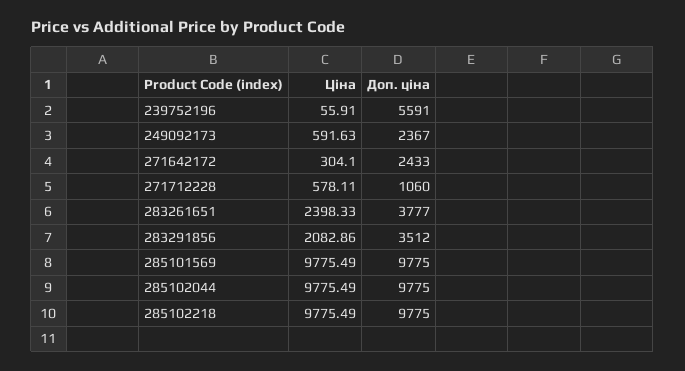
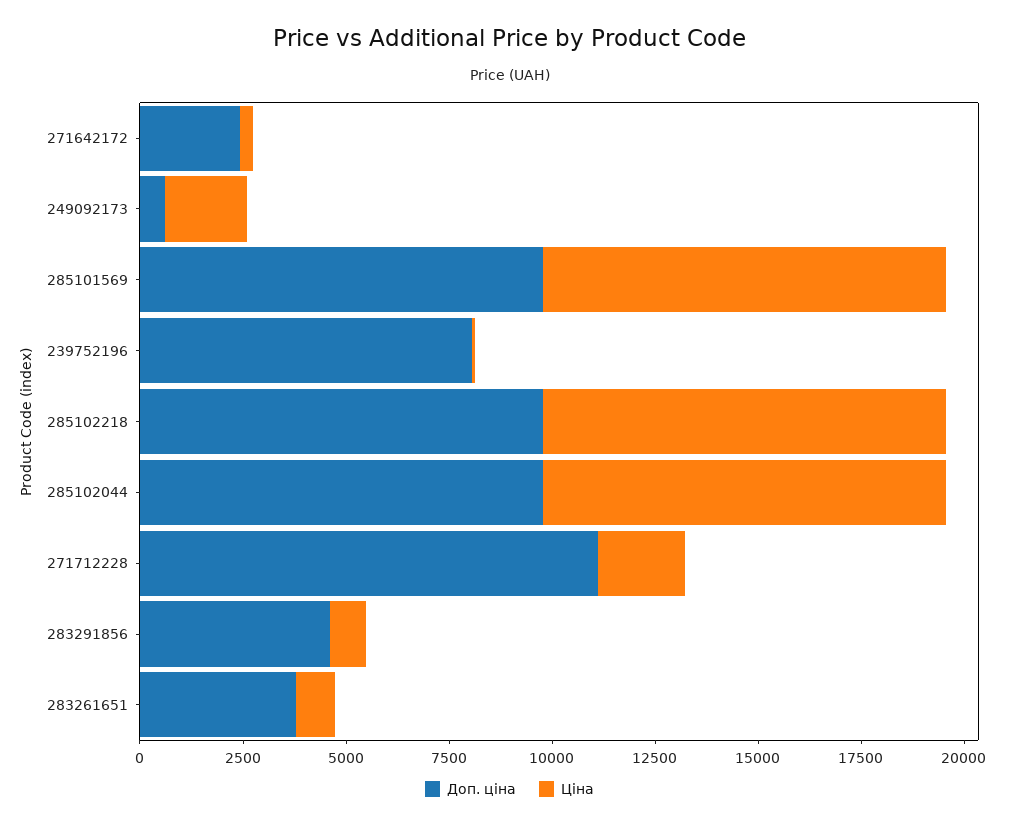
Доп. ціна, 239752196: 5591 -> 8000
Ціна, 249092173: 591.63 -> 2000
Доп. ціна, 249092173: 2367 -> 500
Ціна, 271712228: 578.11 -> 2000
Доп. ціна, 271712228: 1060 -> 11000
Ціна, 283261651: 2398.33 -> 1000
Ціна, 283291856: 2082.86 -> 1000
Доп. ціна, 283291856: 3512 -> 4500

